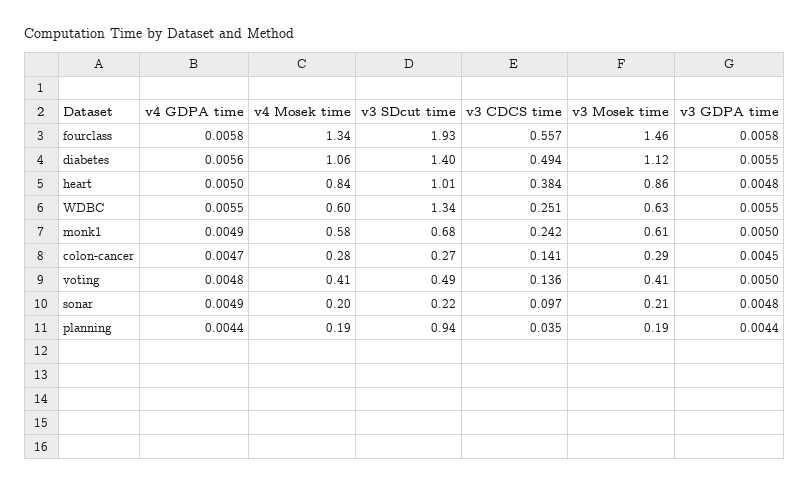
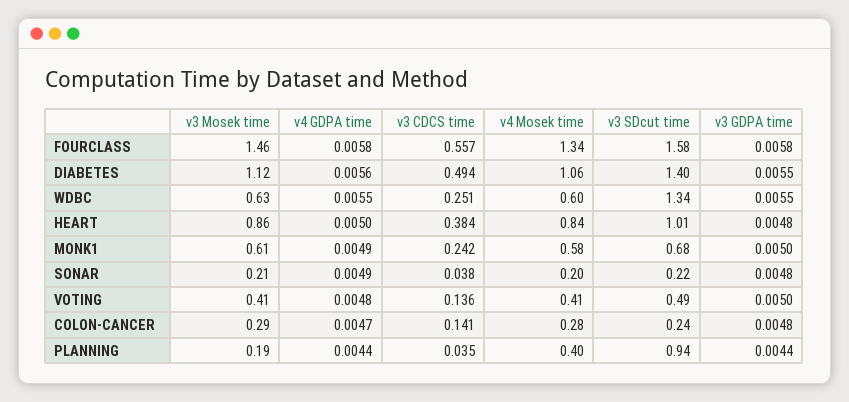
v3 SDcut time, fourclass: 1.93 -> 1.58
v3 SDcut time, colon-cancer: 0.27 -> 0.24
v3 GDPA time, colon-cancer: 0.0045 -> 0.0048
v3 CDCS time, sonar: 0.097 -> 0.038
v4 Mosek time, planning: 0.19 -> 0.4

